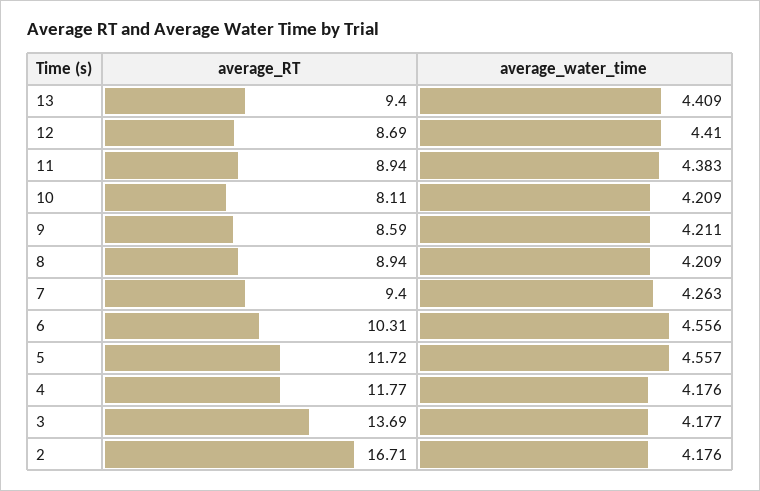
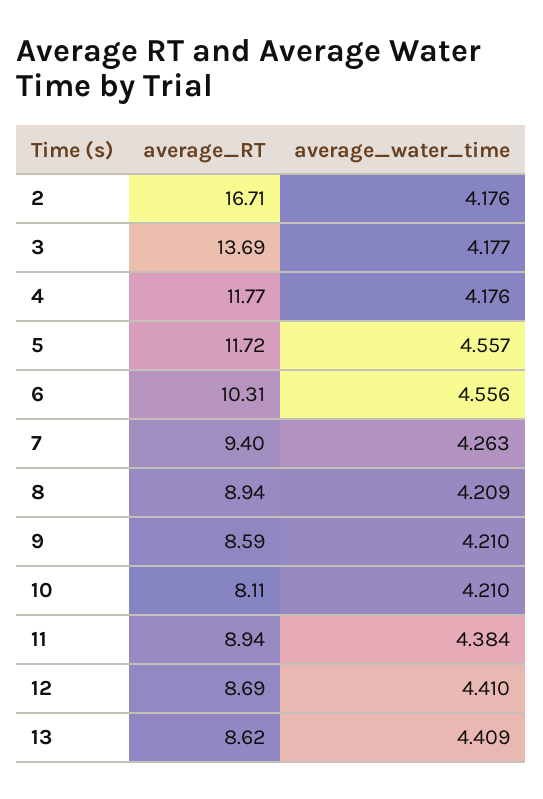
average_RT, 13: 9.4 -> 8.62
average_water_time, 11: 4.383 -> 4.384
average_water_time, 10: 4.209 -> 4.21
average_water_time, 9: 4.211 -> 4.21

